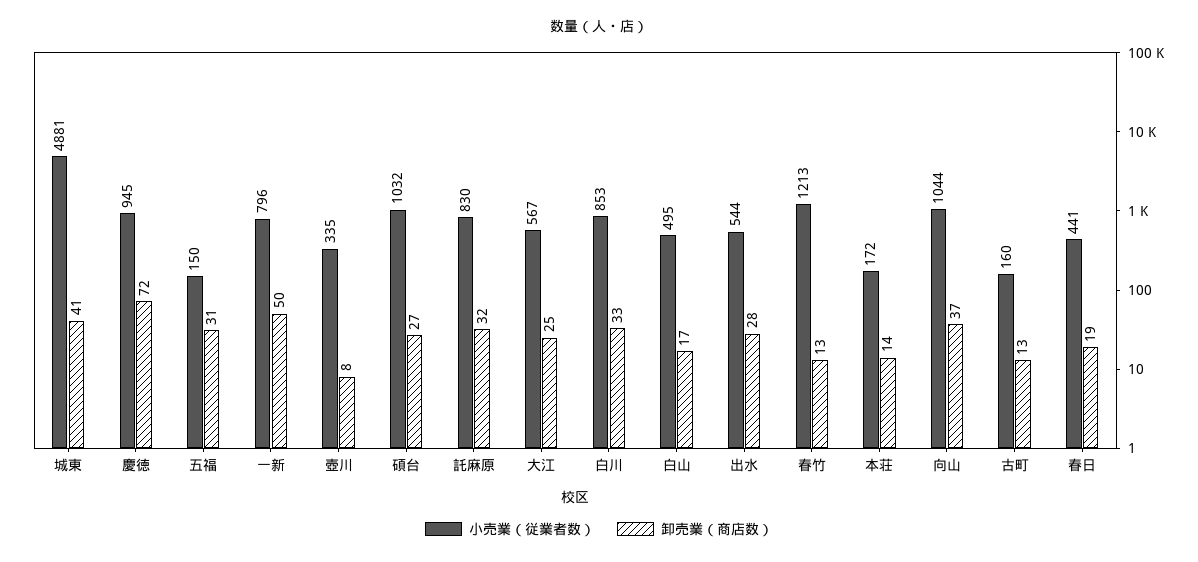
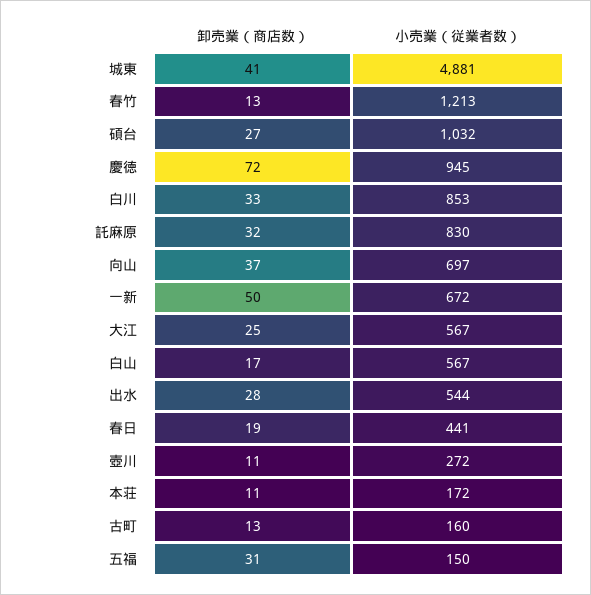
小売業（従業者数）, 一新: 796 -> 672
小売業（従業者数）, 壺川: 335 -> 272
卸売業（商店数）, 壺川: 8 -> 11
小売業（従業者数）, 白山: 495 -> 567
卸売業（商店数）, 本荘: 14 -> 11
小売業（従業者数）, 向山: 1044 -> 697

